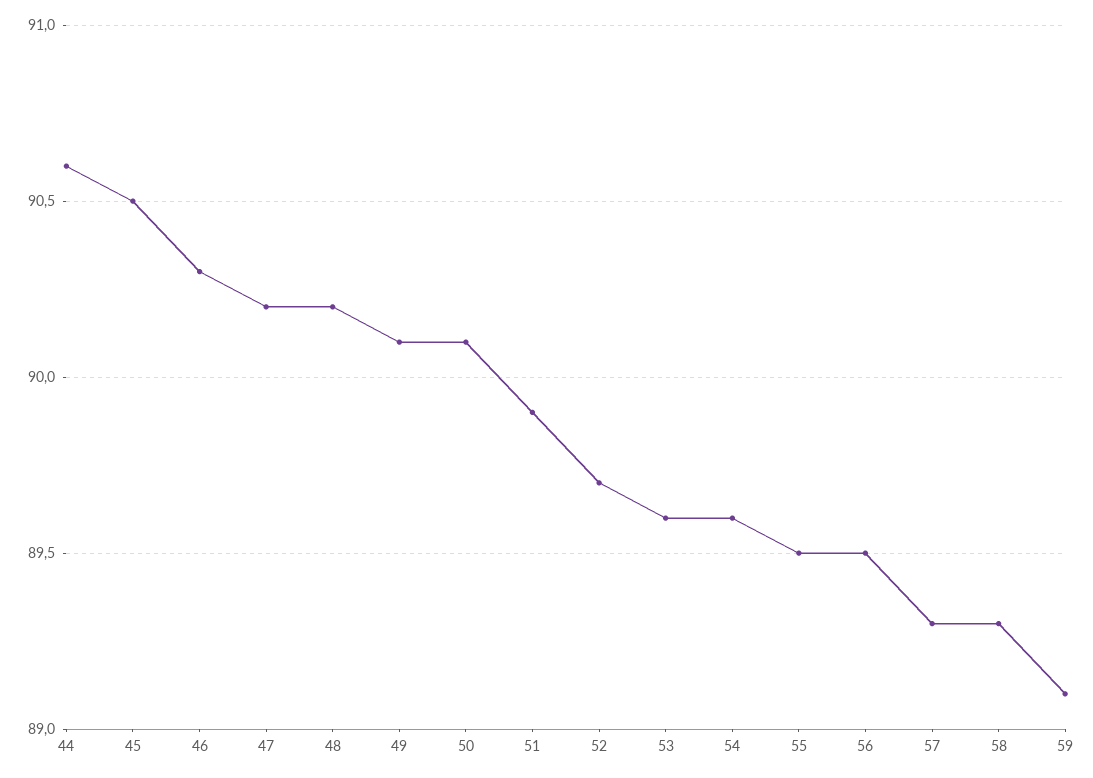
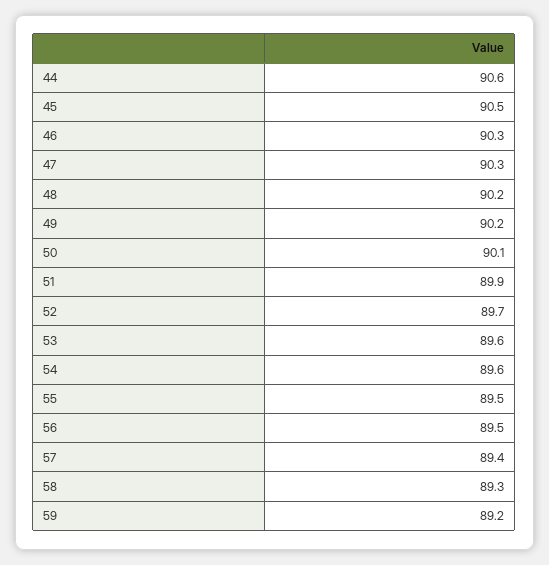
47: 90.2 -> 90.3
49: 90.1 -> 90.2
57: 89.3 -> 89.4
59: 89.1 -> 89.2

